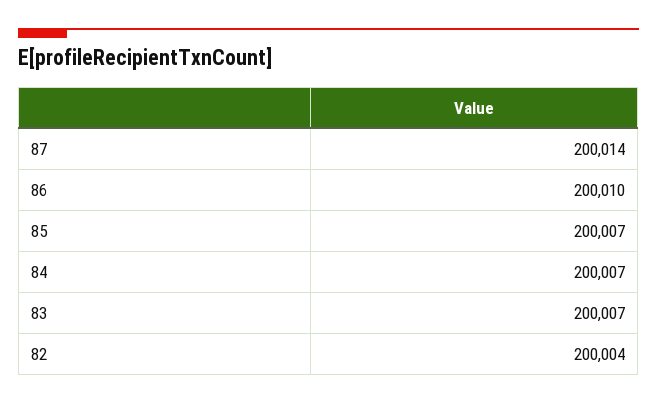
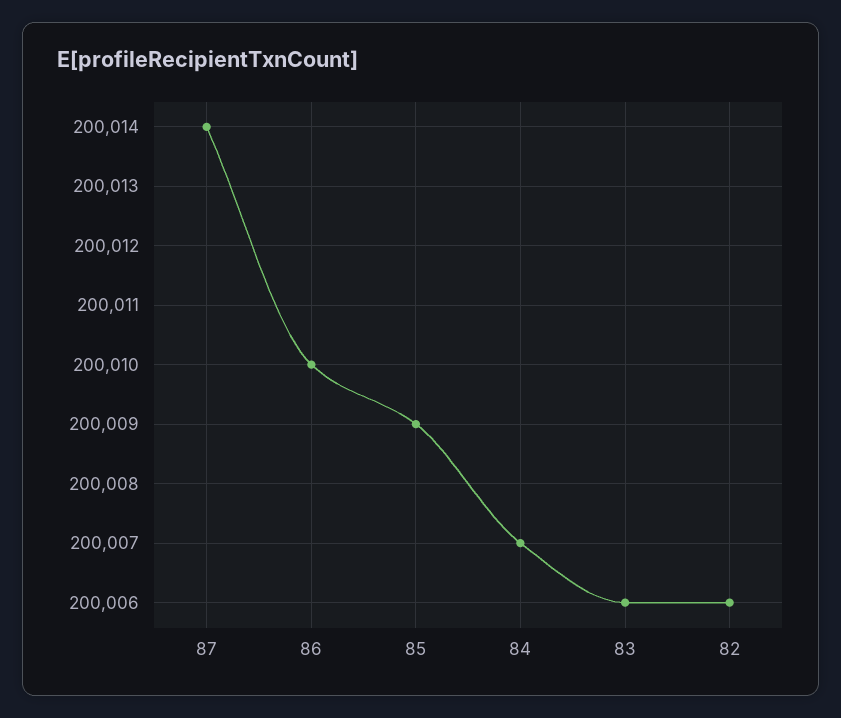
85: 200007 -> 200009
83: 200007 -> 200006
82: 200004 -> 200006

